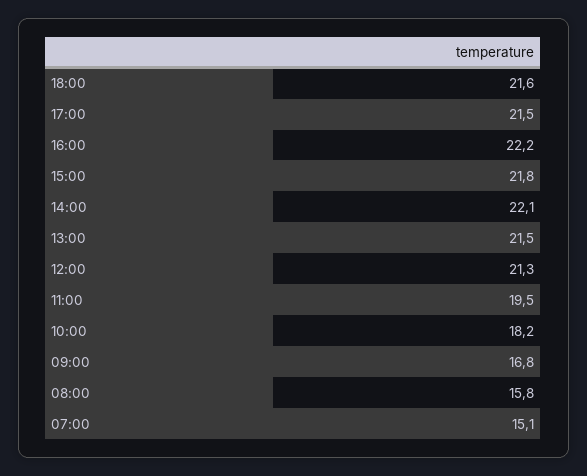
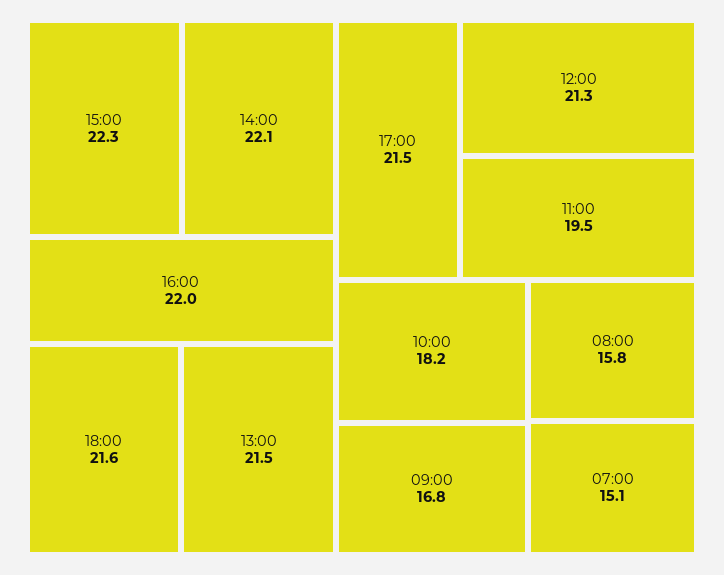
16:00: 22.2 -> 22
15:00: 21.8 -> 22.3

